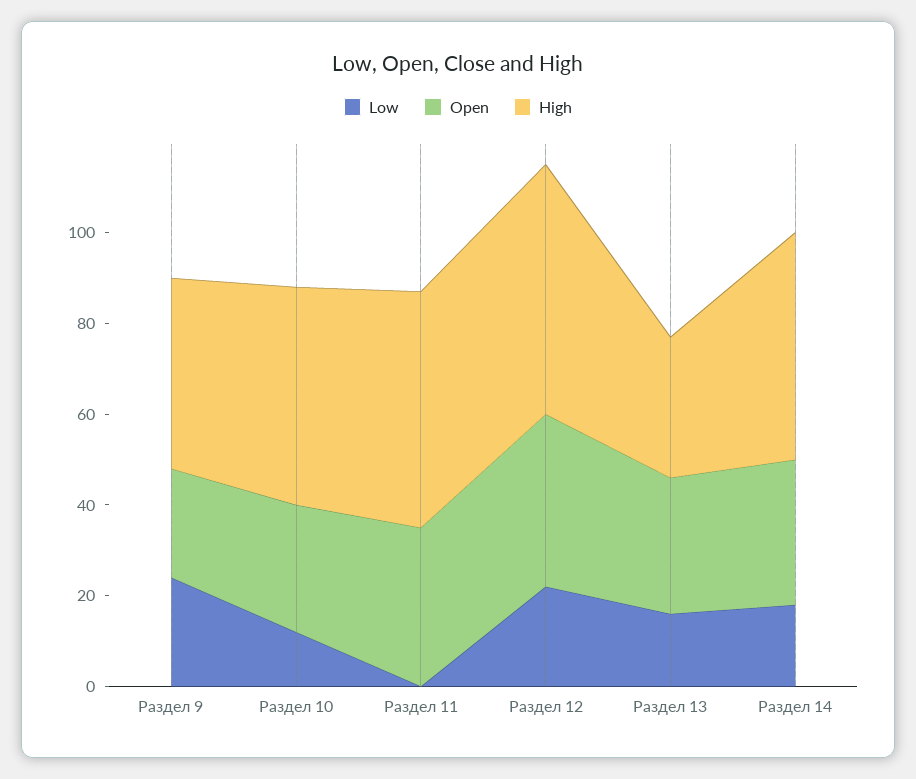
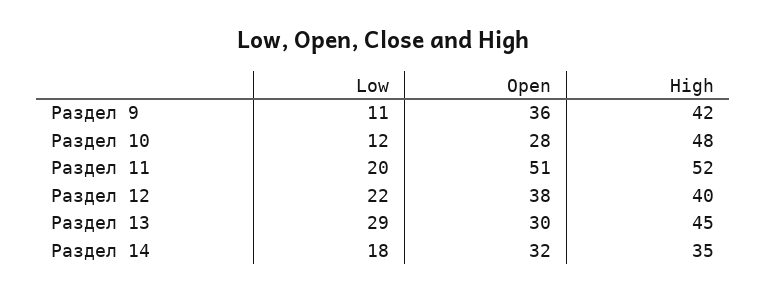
Low, Раздел 9: 25 -> 11
Open, Раздел 9: 25 -> 36
Low, Раздел 11: 0 -> 20
Open, Раздел 11: 35 -> 51
High, Раздел 12: 55 -> 40
Low, Раздел 13: 15 -> 29
High, Раздел 13: 30 -> 45
High, Раздел 14: 50 -> 35

